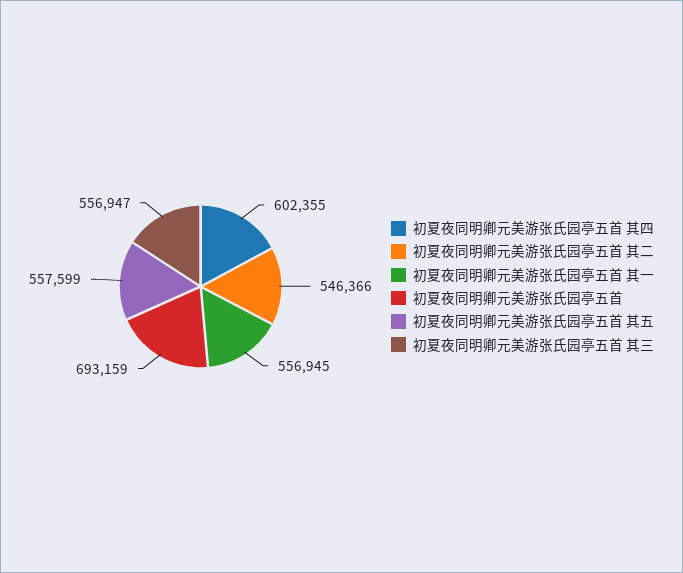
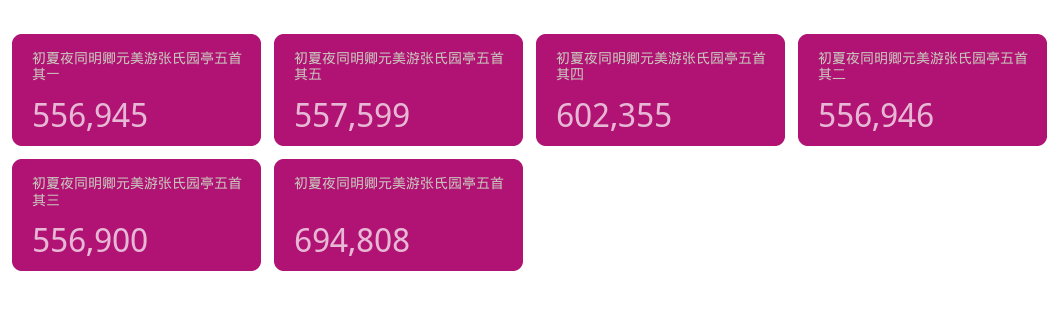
初夏夜同明卿元美游张氏园亭五首 其二: 546366 -> 556946
初夏夜同明卿元美游张氏园亭五首: 693159 -> 694808
初夏夜同明卿元美游张氏园亭五首 其三: 556947 -> 556900

